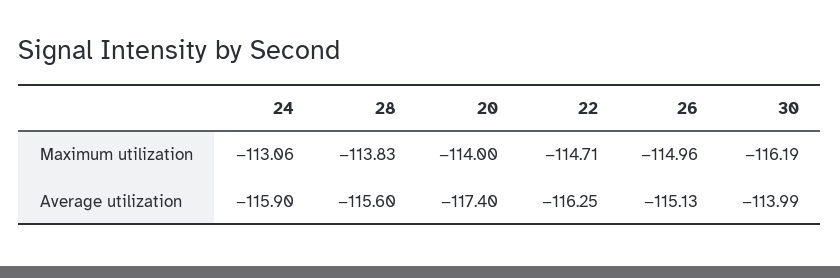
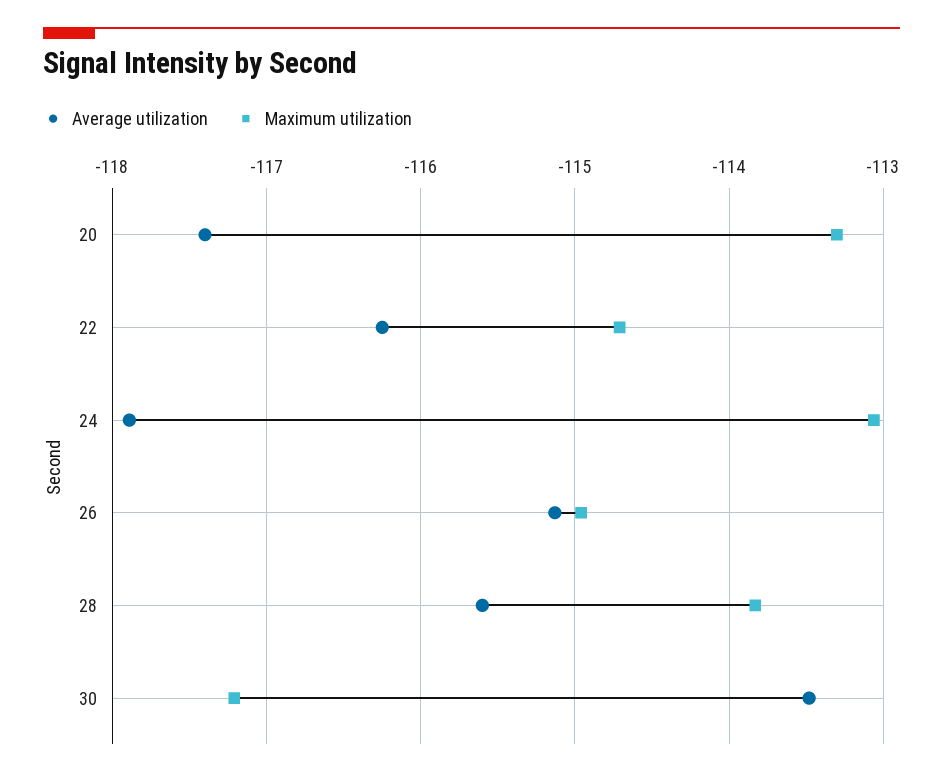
Maximum utilization, 20: -114 -> -113.3
Maximum utilization, 30: -116.19 -> -117.2
Average utilization, 24: -115.9 -> -117.9
Average utilization, 30: -113.99 -> -113.5

